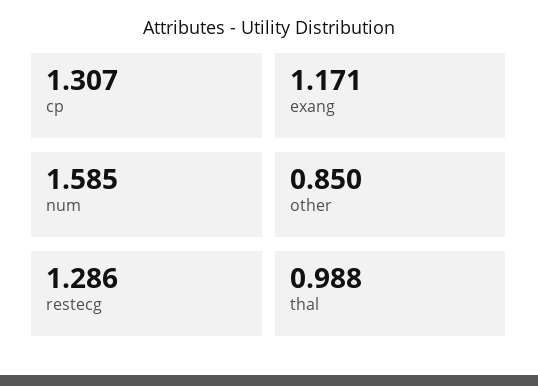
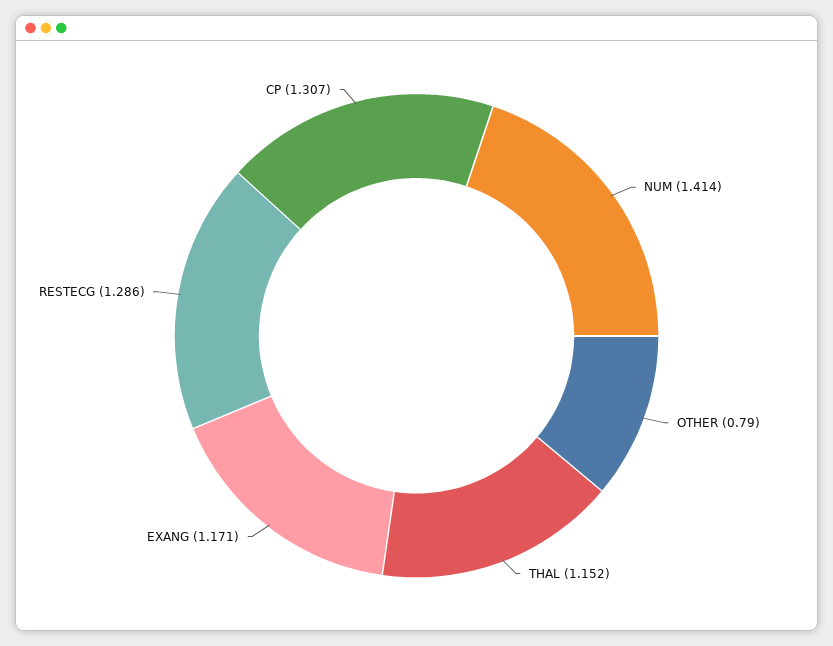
num: 1.585 -> 1.414
other: 0.85 -> 0.79
thal: 0.988 -> 1.152

